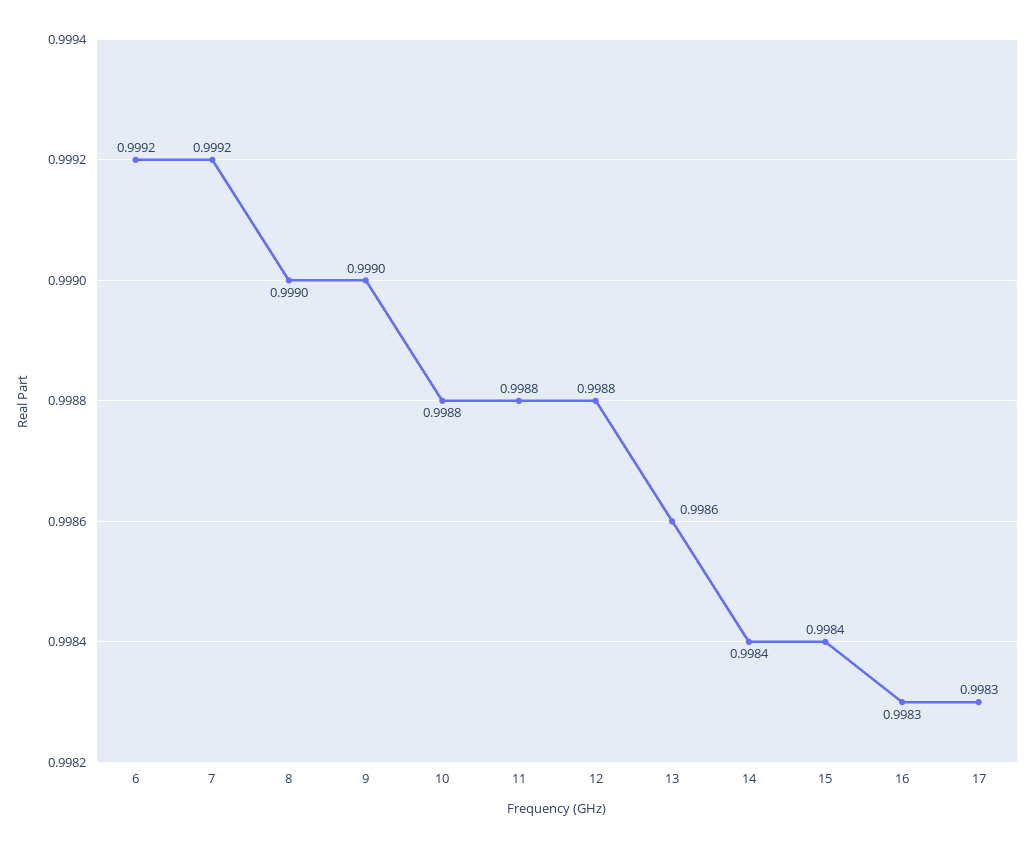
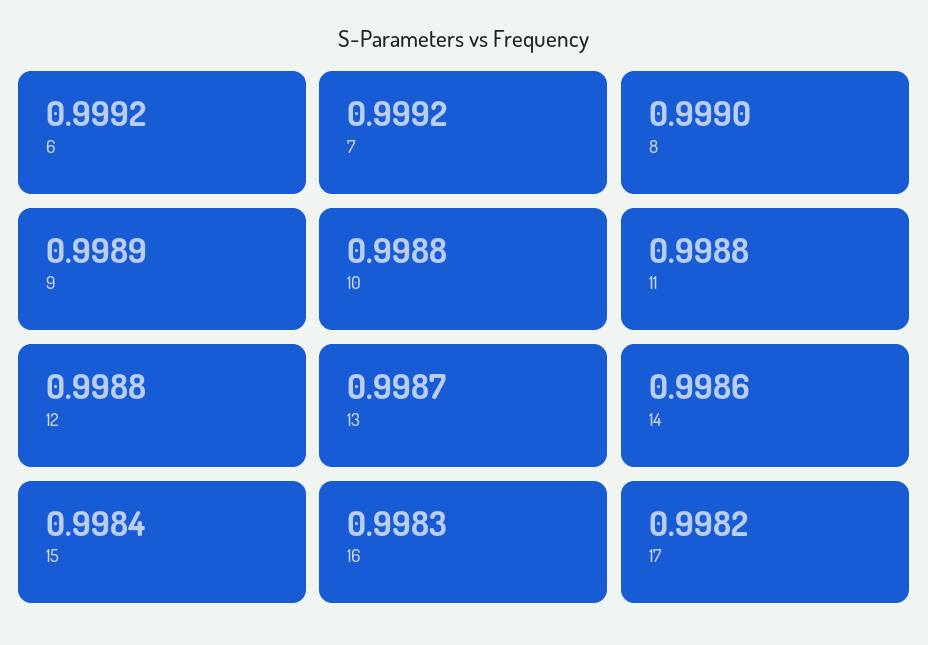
9: 0.999 -> 0.9989
13: 0.9986 -> 0.9987
14: 0.9984 -> 0.9986
17: 0.9983 -> 0.9982

